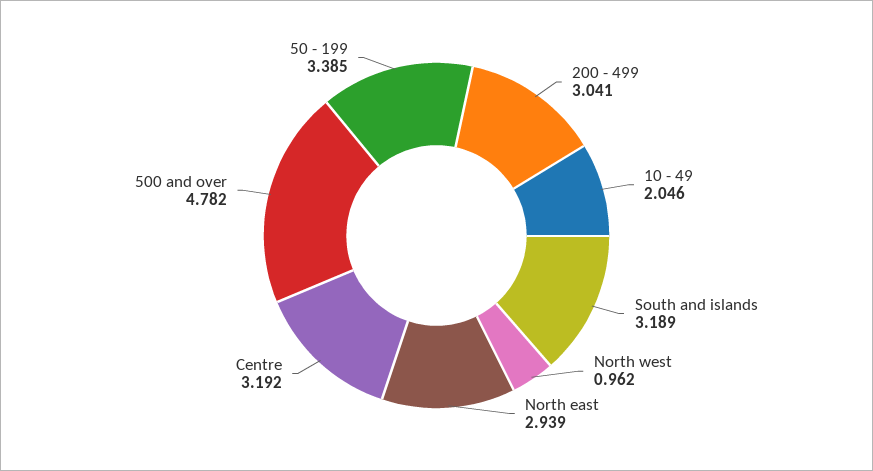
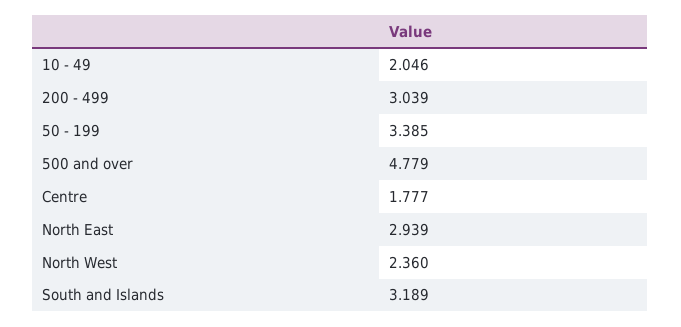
200 - 499: 3.041 -> 3.039
North west: 0.962 -> 2.36
Centre: 3.192 -> 1.777
500 and over: 4.782 -> 4.779

